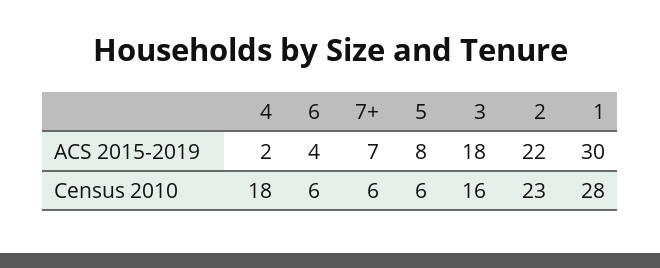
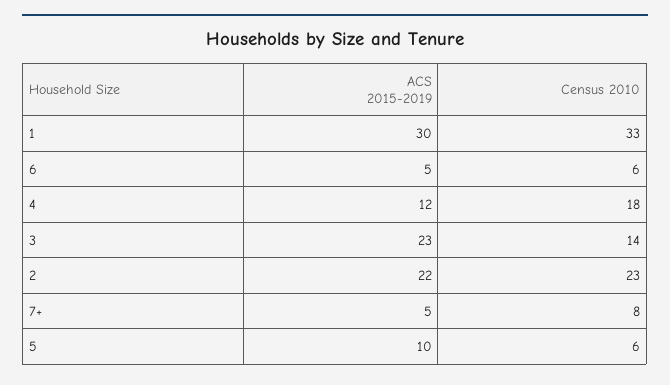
4, ACS 2015-2019: 2 -> 12
6, ACS 2015-2019: 4 -> 5
7+, ACS 2015-2019: 7 -> 5
5, ACS 2015-2019: 8 -> 10
3, ACS 2015-2019: 18 -> 23
7+, Census 2010: 6 -> 8
3, Census 2010: 16 -> 14
1, Census 2010: 28 -> 33

